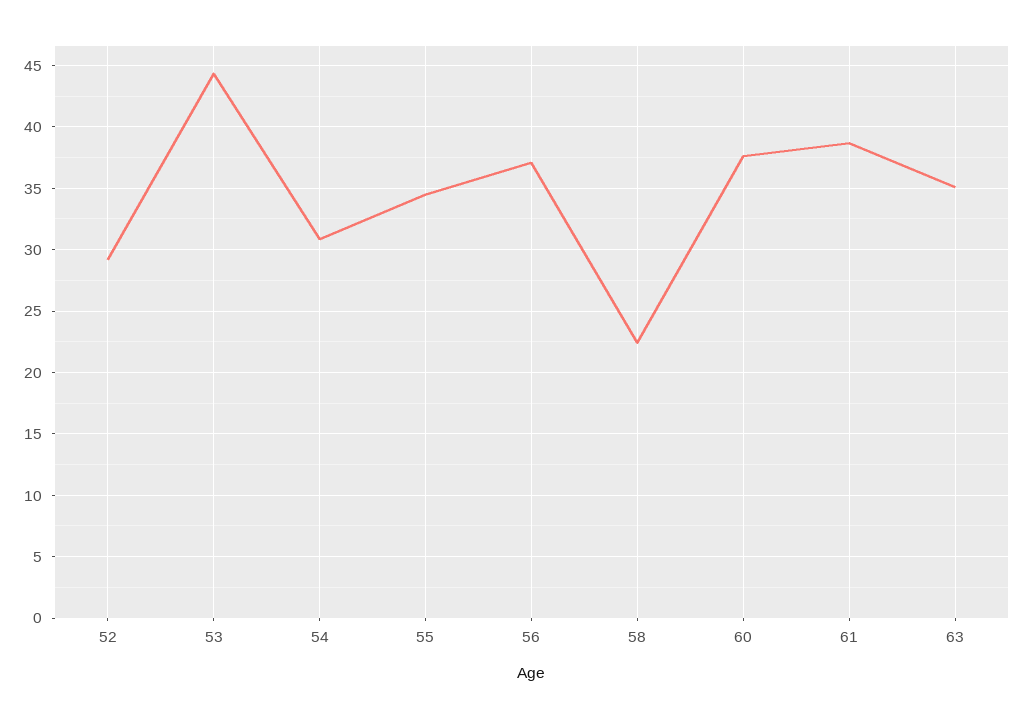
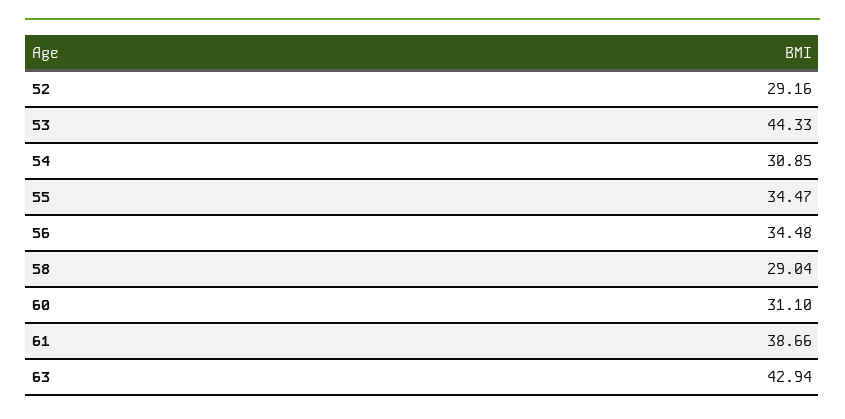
56: 37 -> 34.48
58: 22.5 -> 29.04
60: 37.5 -> 31.1
63: 35 -> 42.94

